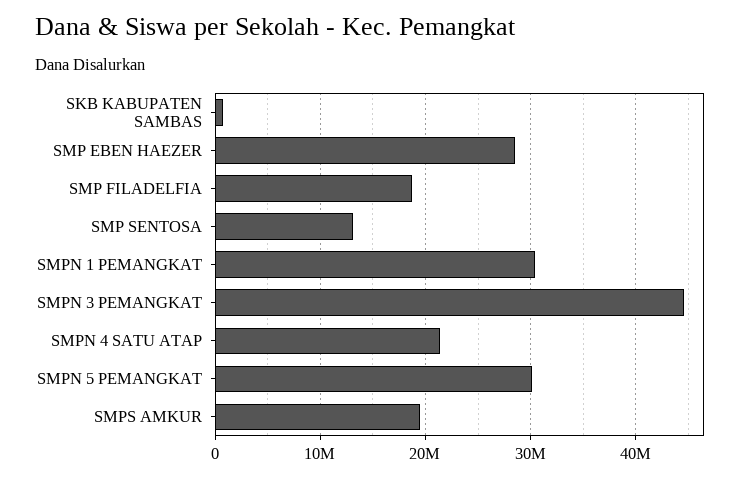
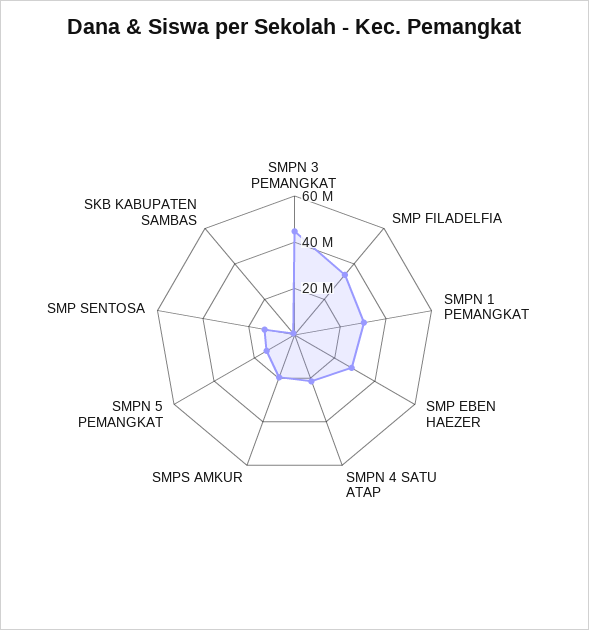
SMP FILADELFIA: 19000000 -> 35000000
SMPN 5 PEMANGKAT: 30000000 -> 15000000

